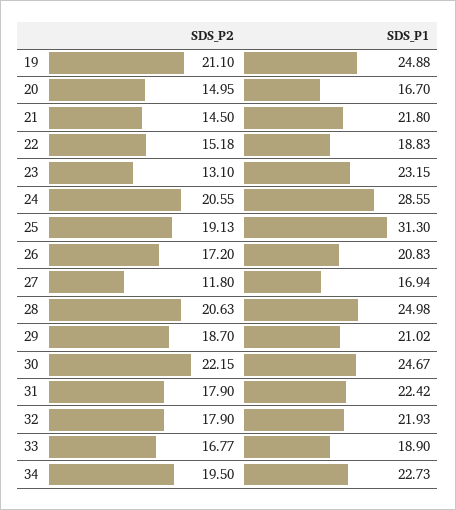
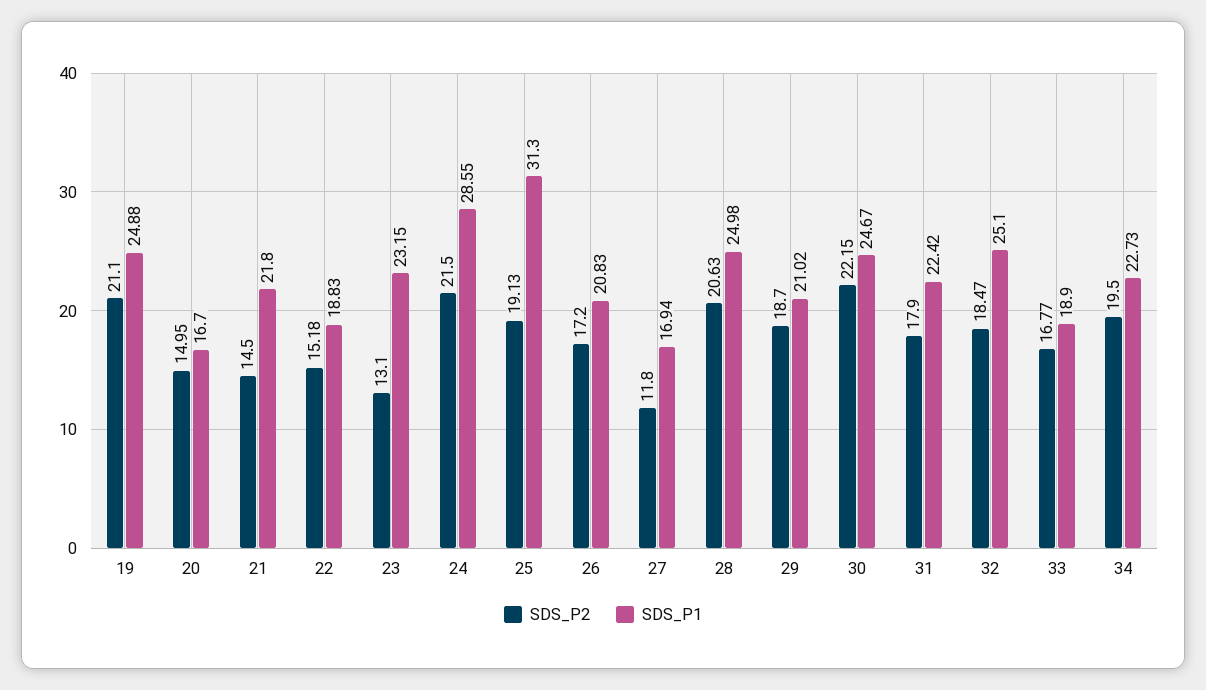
SDS_P2, 24: 20.55 -> 21.5
SDS_P2, 32: 17.9 -> 18.47
SDS_P1, 32: 21.93 -> 25.1

